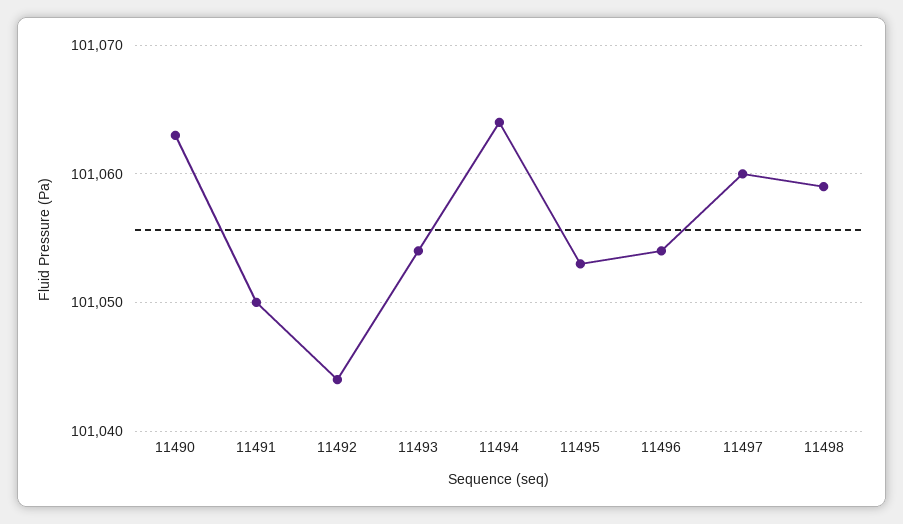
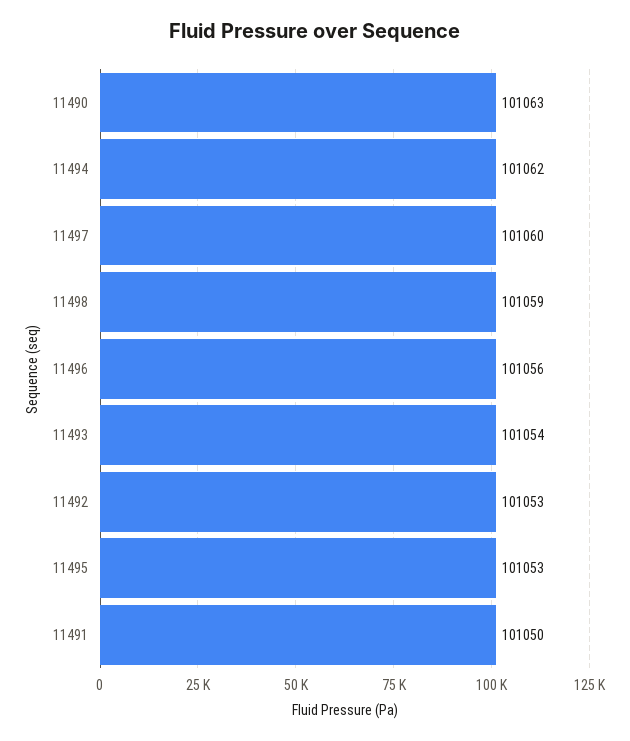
11492: 101044 -> 101053
11494: 101064 -> 101062
11496: 101054 -> 101056

